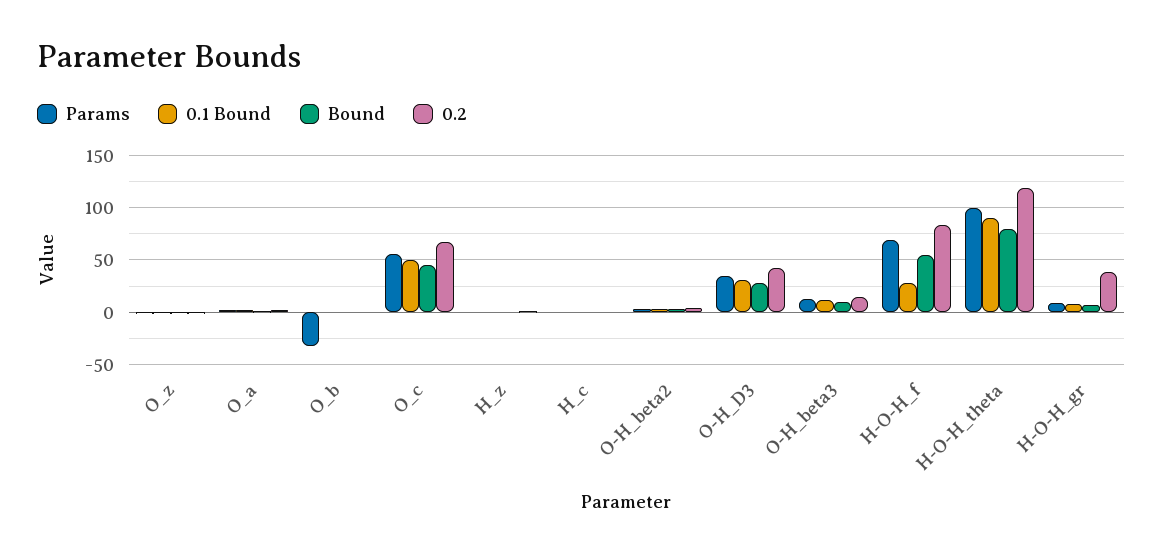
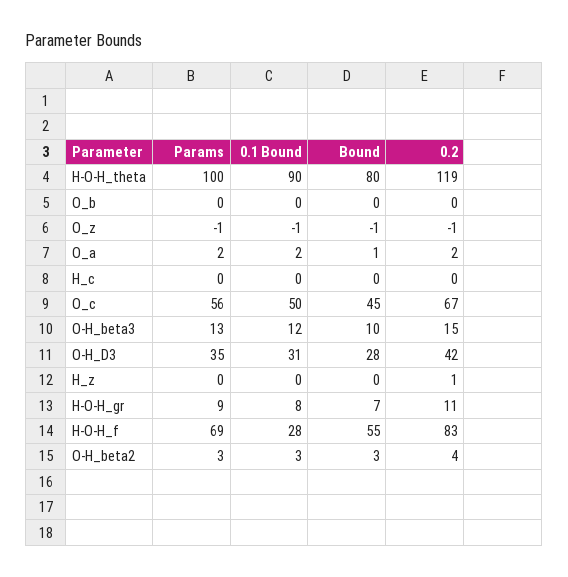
Params, O_b: -30 -> 0
0.2, H-O-H_gr: 40 -> 11

